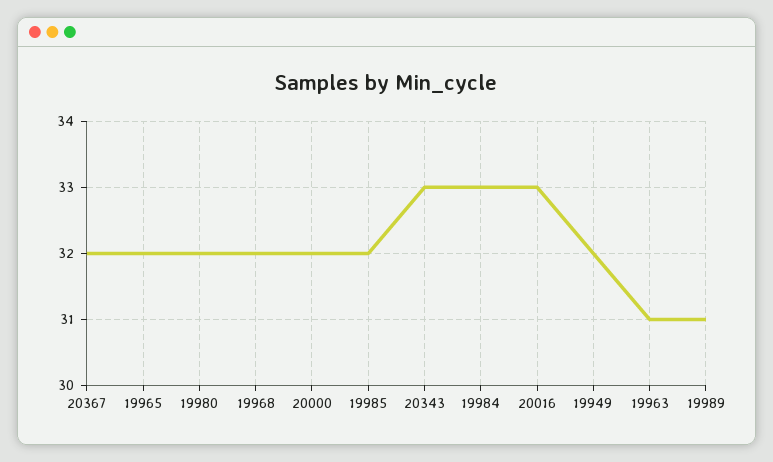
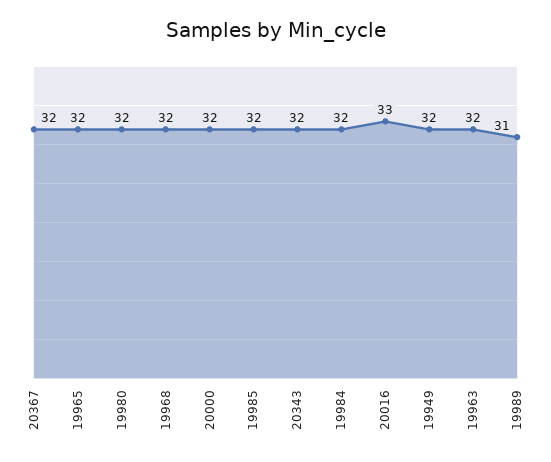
20343: 33 -> 32
19984: 33 -> 32
19963: 31 -> 32

